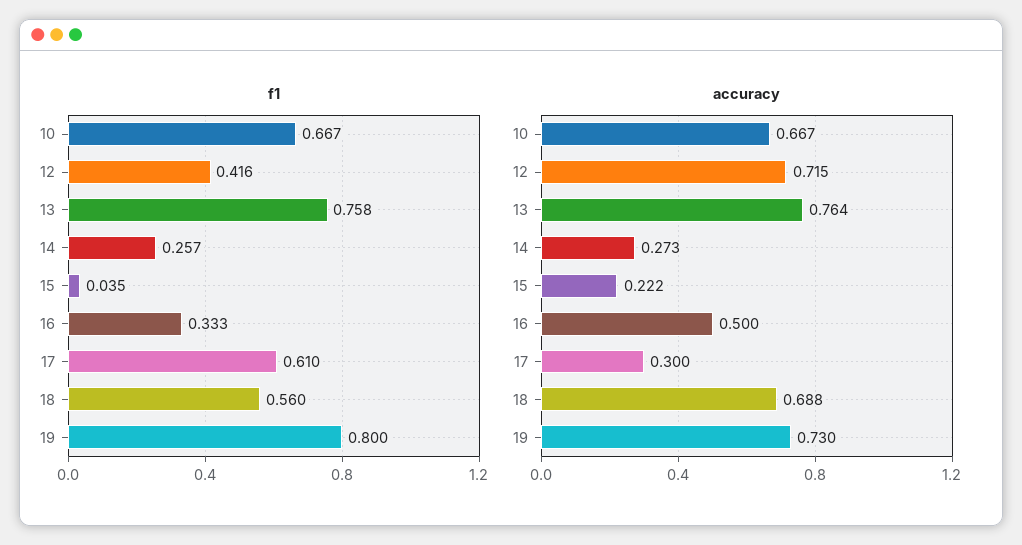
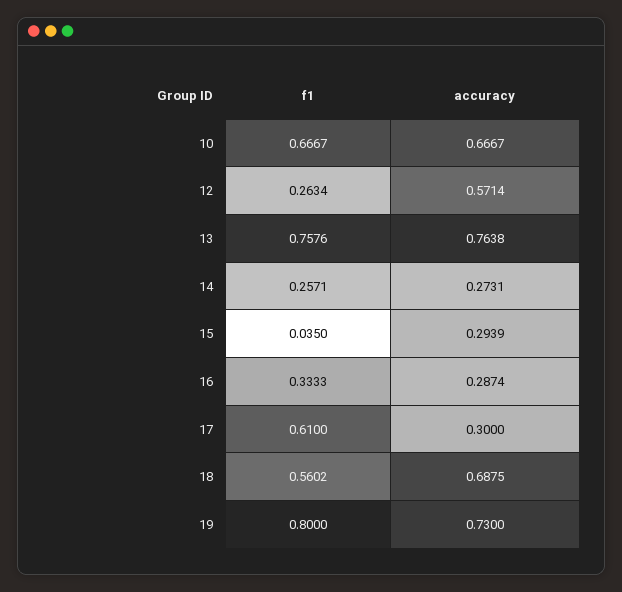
f1, 12: 0.416 -> 0.2634
accuracy, 12: 0.715 -> 0.5714
accuracy, 15: 0.222 -> 0.2939
accuracy, 16: 0.5 -> 0.2874

